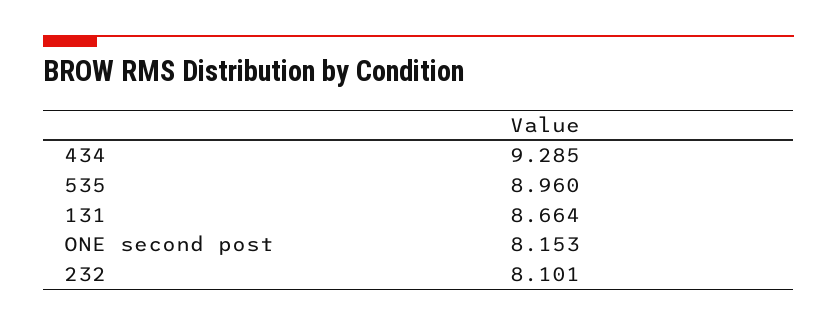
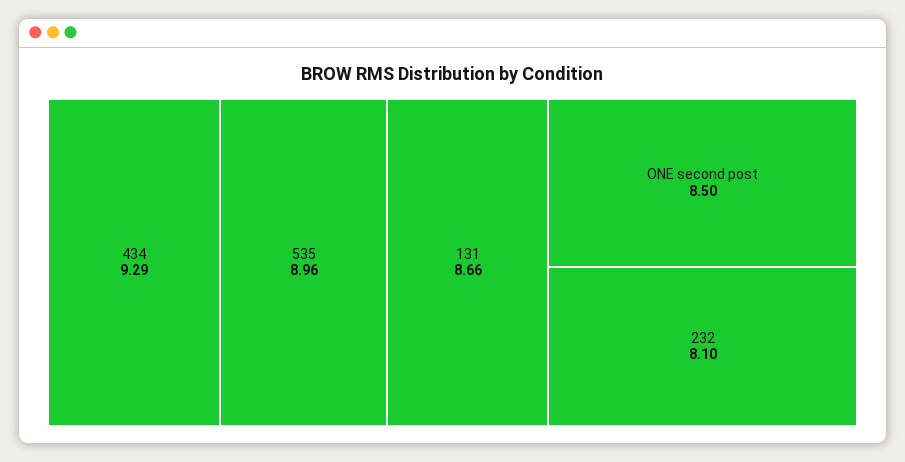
ONE second post: 8.153 -> 8.5

